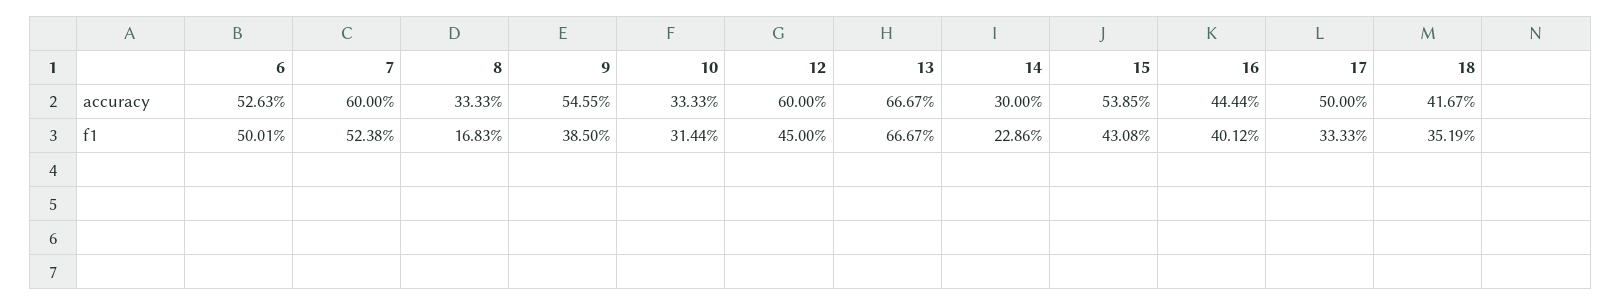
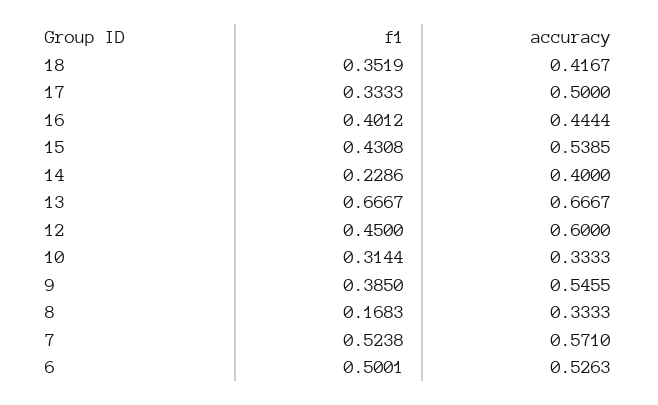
7, accuracy: 0.6 -> 0.571
14, accuracy: 0.3 -> 0.4

